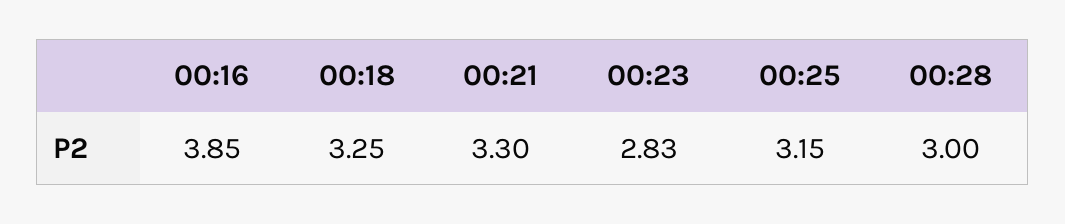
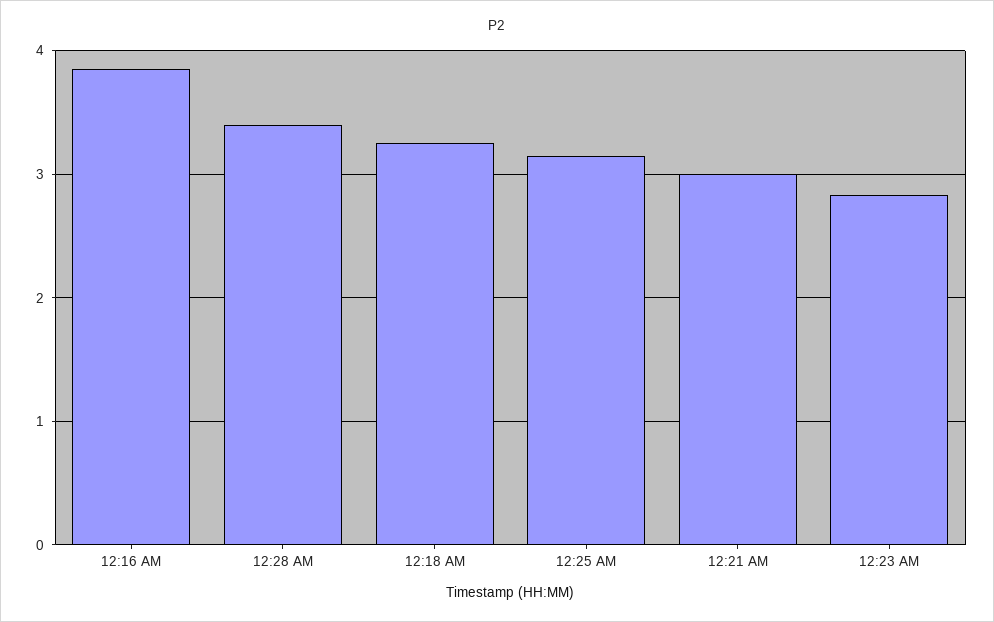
00:21: 3.3 -> 3
00:28: 3 -> 3.4

